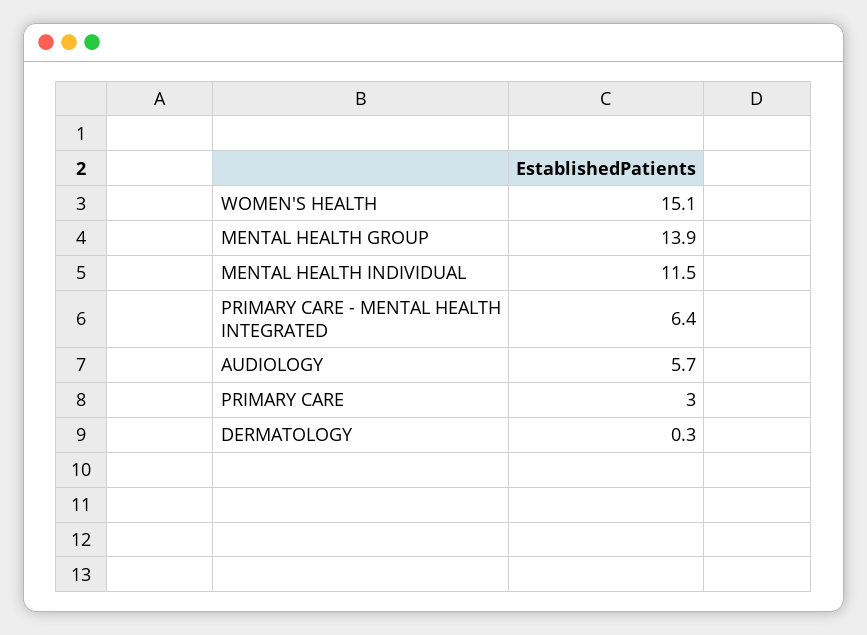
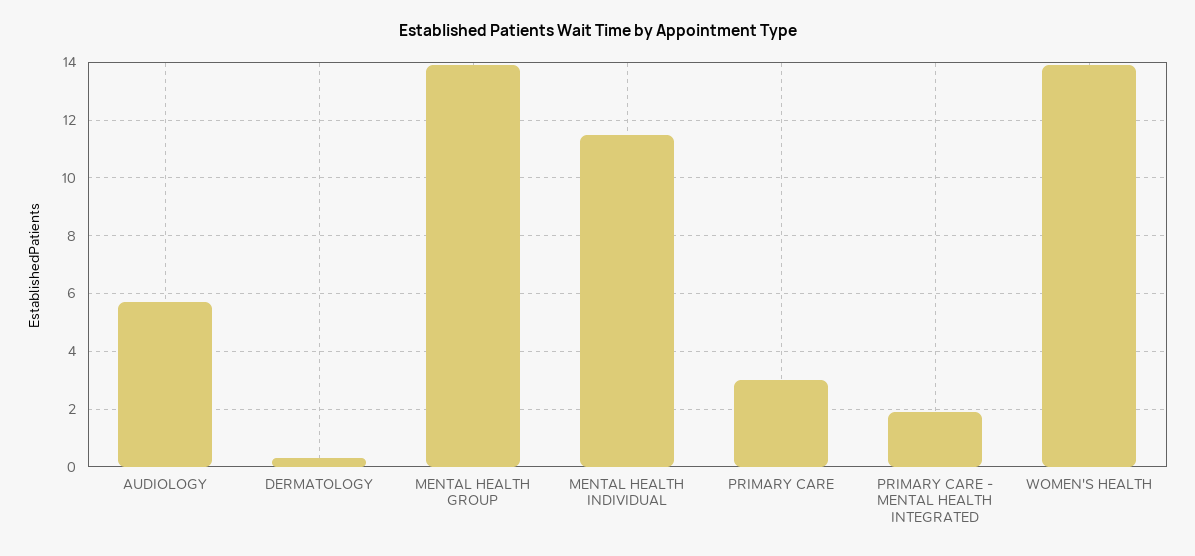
WOMEN'S HEALTH: 15.1 -> 14
PRIMARY CARE - MENTAL HEALTH INTEGRATED: 6.4 -> 2

